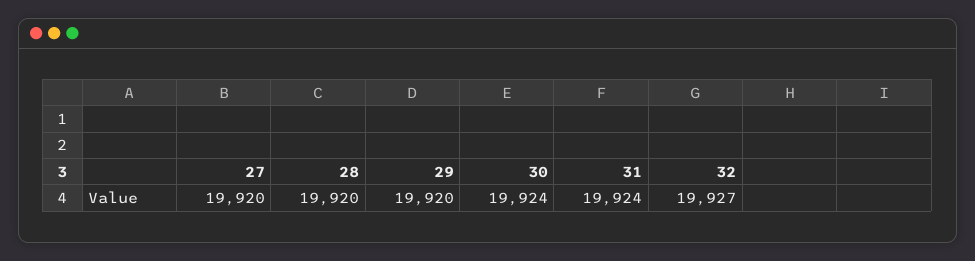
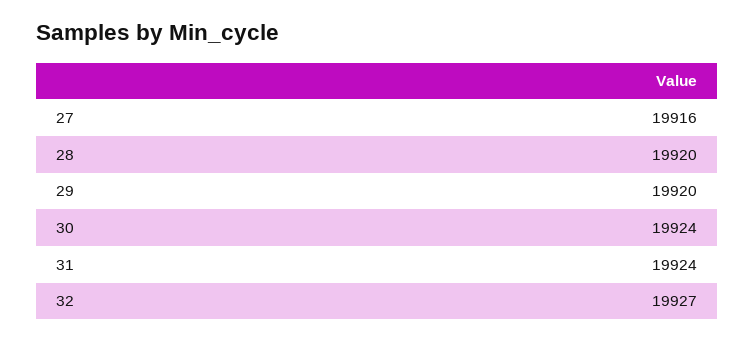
27: 19920 -> 19916

